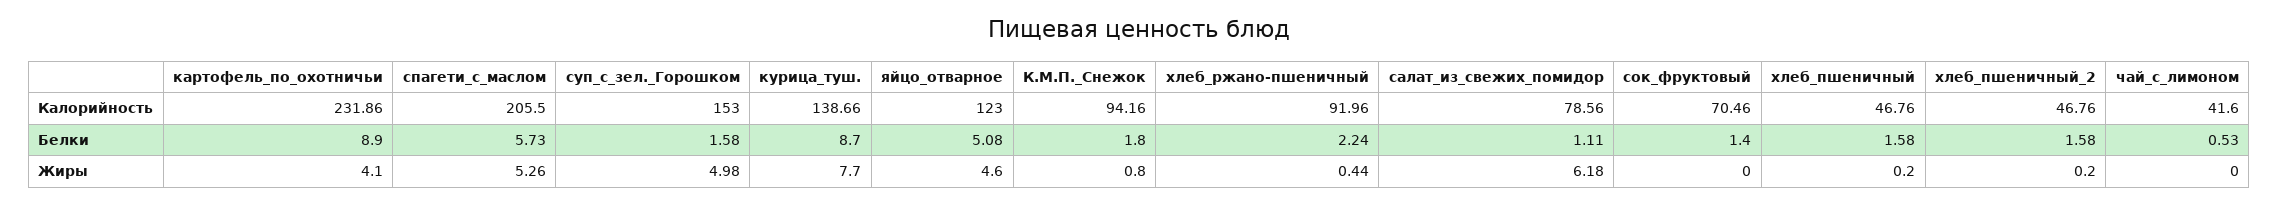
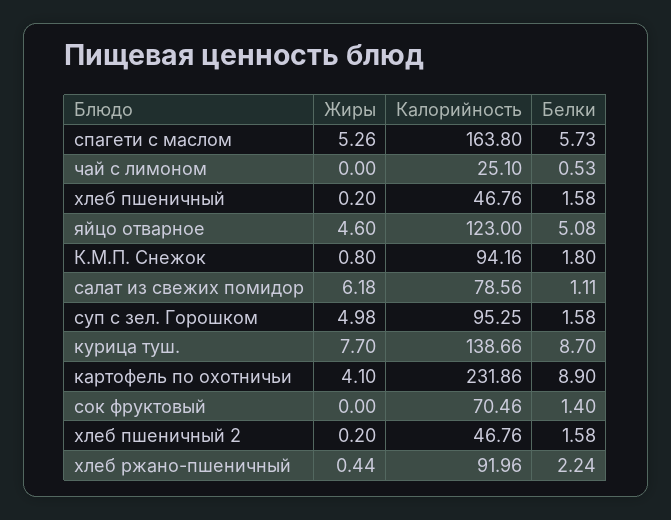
спагети_с_маслом, Калорийность: 205.5 -> 163.8
суп_с_зел._Горошком, Калорийность: 153 -> 95.25
чай_с_лимоном, Калорийность: 41.6 -> 25.1

